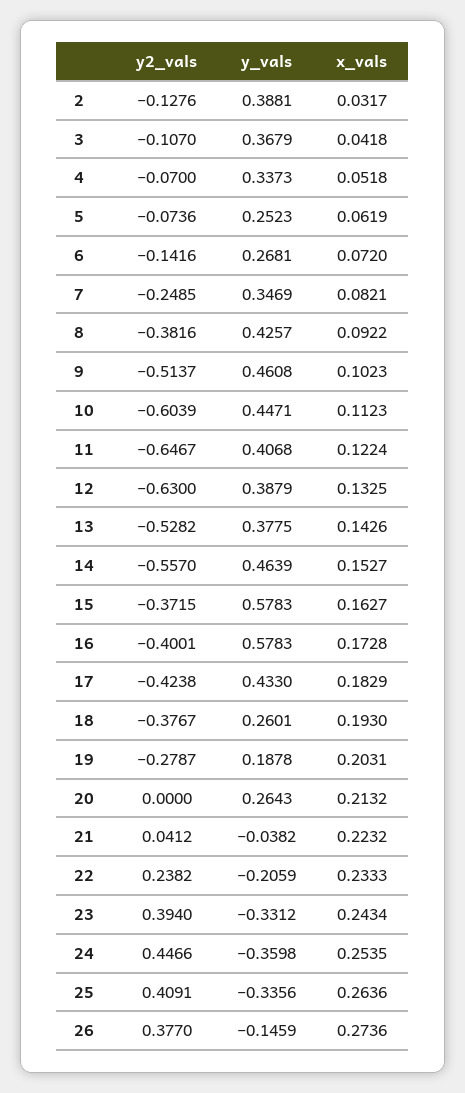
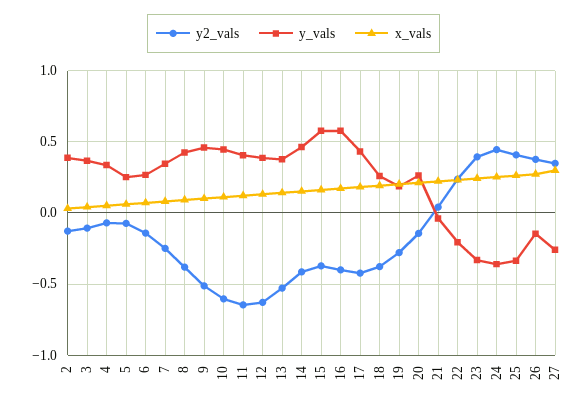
y2_vals, 14: -0.557 -> -0.4
y2_vals, 20: 0 -> -0.15
y2_vals, 27: none -> 0.35
y_vals, 27: none -> -0.25
x_vals, 27: none -> 0.3

